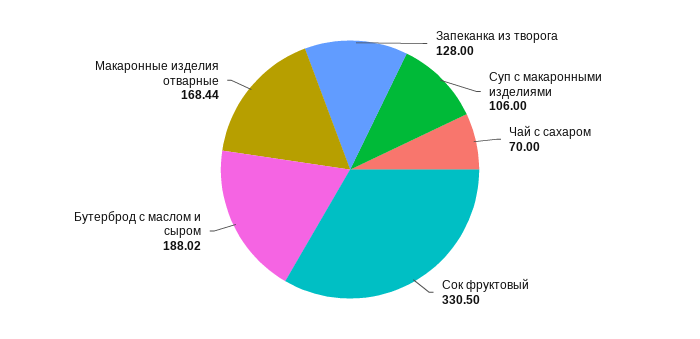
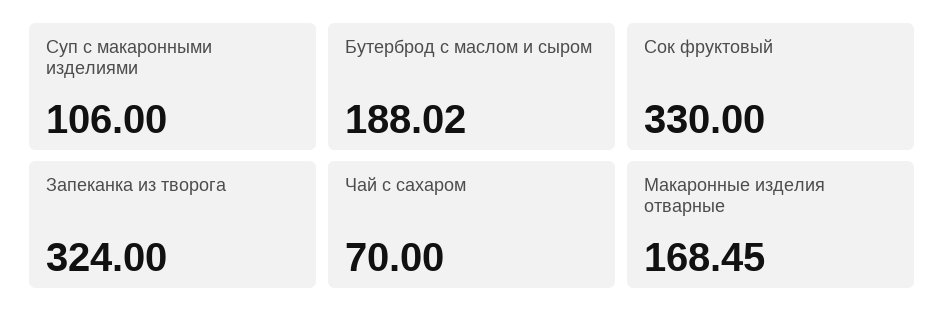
Запеканка из творога: 128 -> 324
Сок фруктовый: 330.5 -> 330
Макаронные изделия отварные: 168.44 -> 168.45

